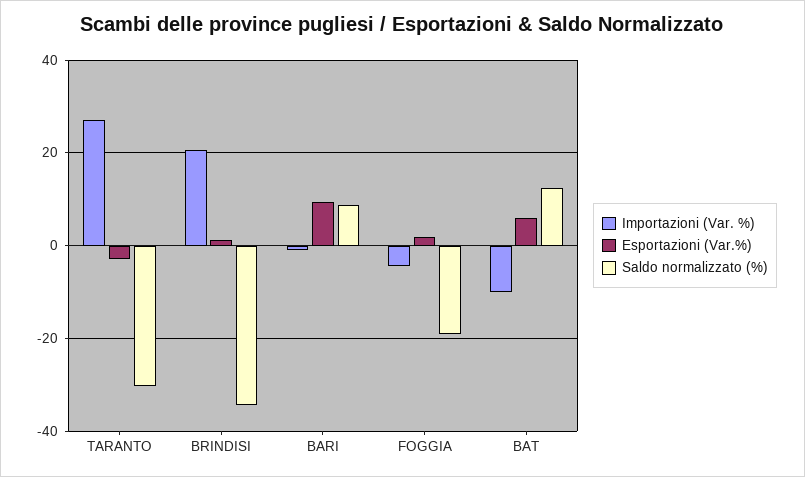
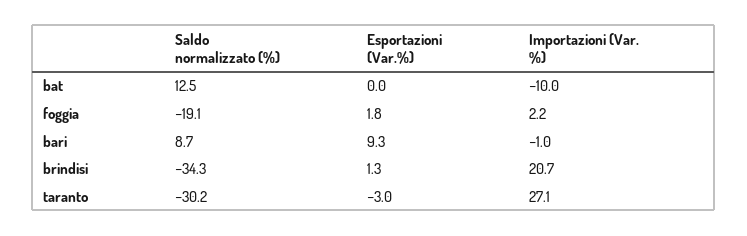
Importazioni (Var. %), FOGGIA: -4 -> 2.2
Esportazioni (Var.%), BAT: 6 -> 0

